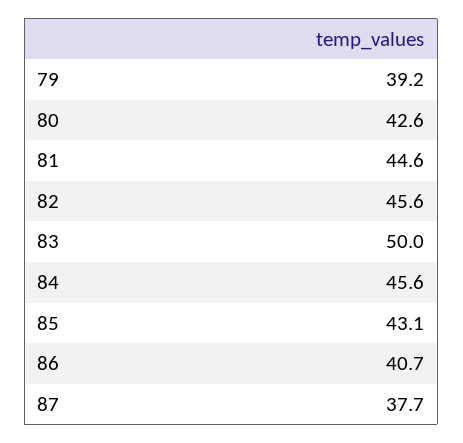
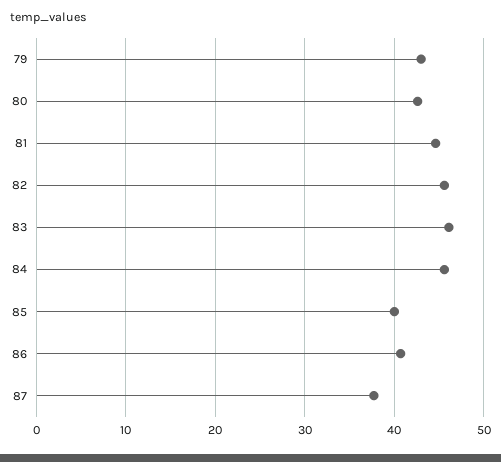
79: 39.2 -> 43
83: 50 -> 46
85: 43.1 -> 40

